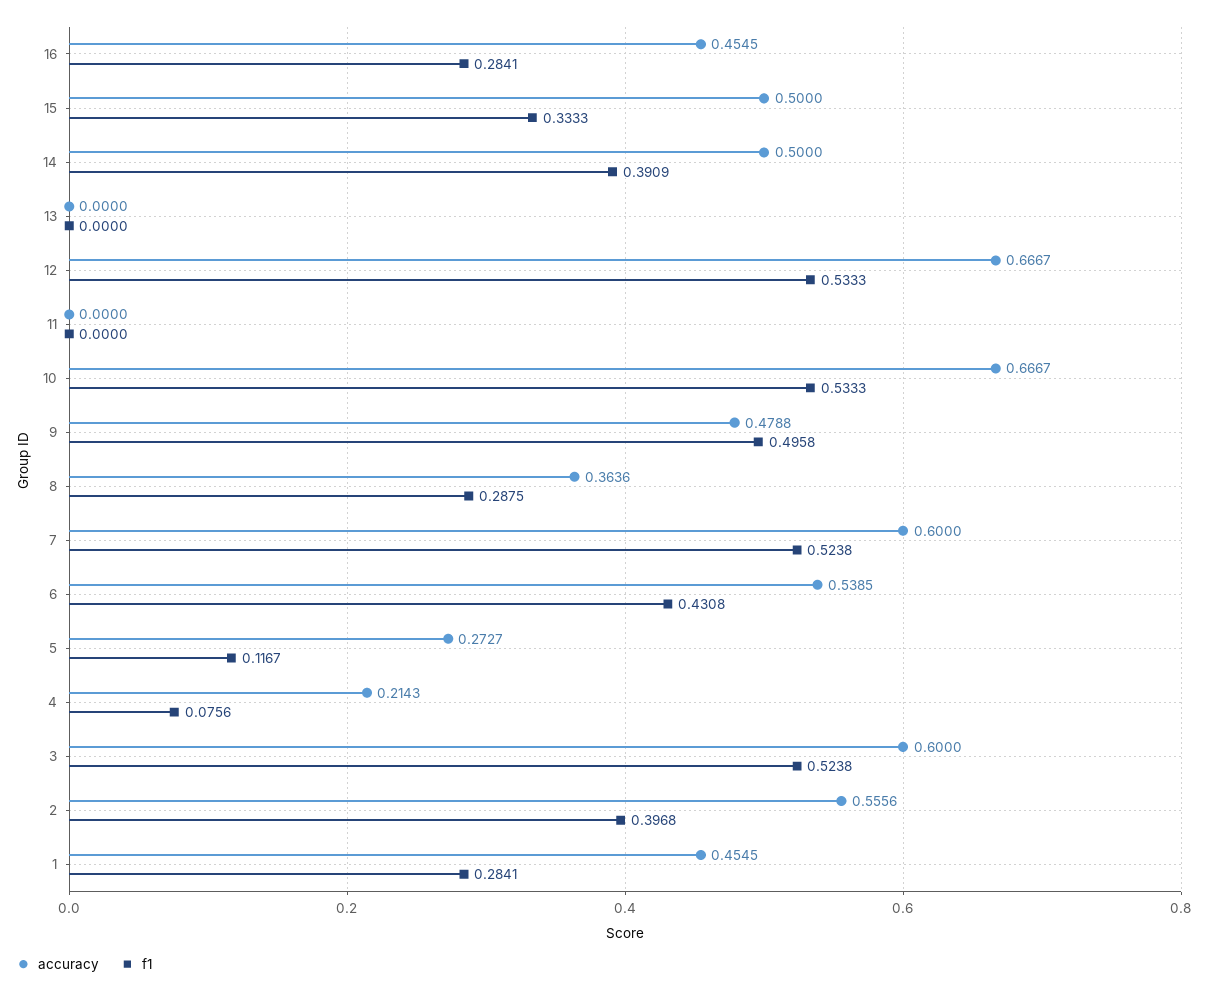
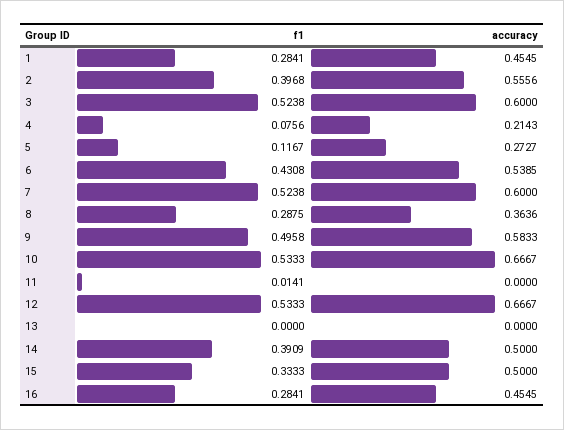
f1, 11: 0 -> 0.0141
accuracy, 9: 0.4788 -> 0.5833

